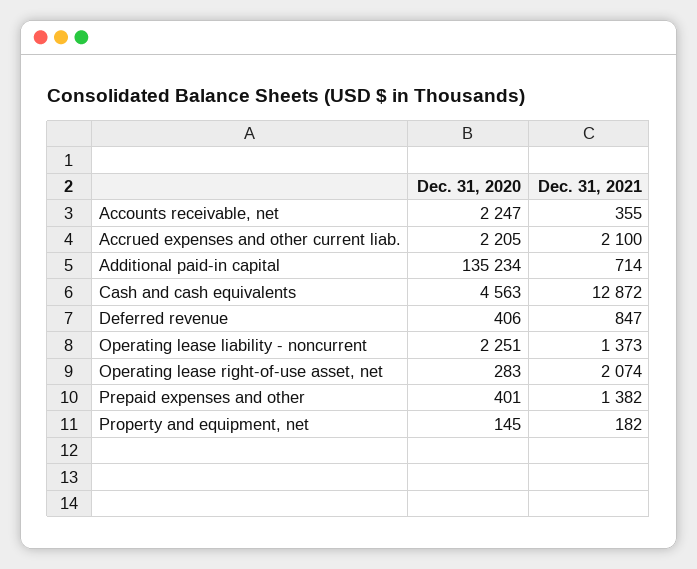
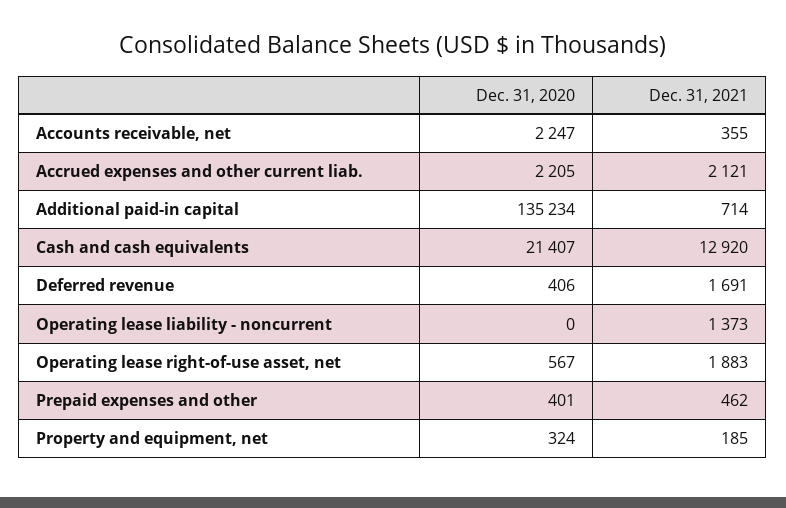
Dec. 31, 2021, Accrued expenses and other current liab.: 2100 -> 2121
Dec. 31, 2020, Cash and cash equivalents: 4563 -> 21407
Dec. 31, 2021, Cash and cash equivalents: 12872 -> 12920
Dec. 31, 2021, Deferred revenue: 847 -> 1691
Dec. 31, 2020, Operating lease liability - noncurrent: 2251 -> 0
Dec. 31, 2020, Operating lease right-of-use asset, net: 283 -> 567
Dec. 31, 2021, Operating lease right-of-use asset, net: 2074 -> 1883
Dec. 31, 2021, Prepaid expenses and other: 1382 -> 462
Dec. 31, 2020, Property and equipment, net: 145 -> 324
Dec. 31, 2021, Property and equipment, net: 182 -> 185

